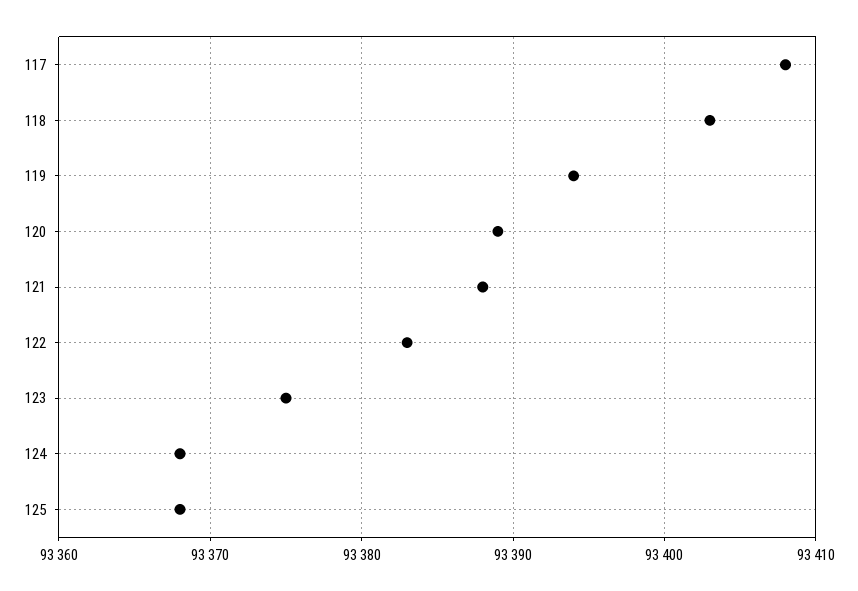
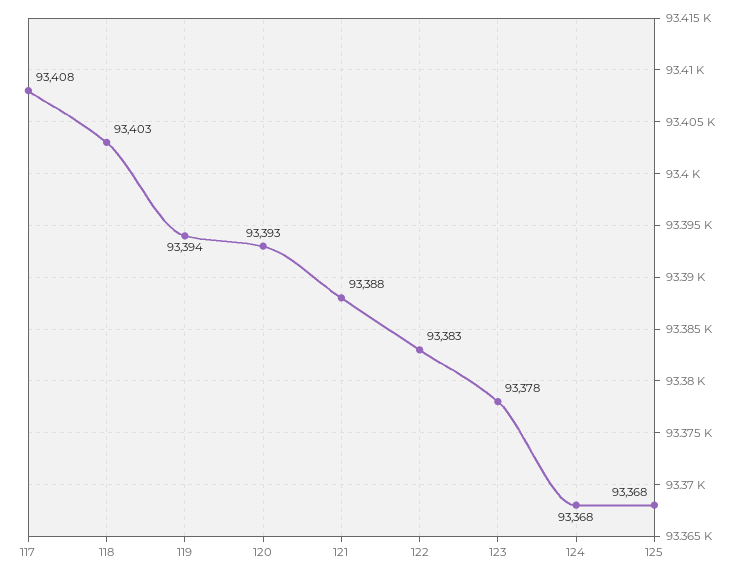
120: 93389 -> 93393
123: 93375 -> 93378

